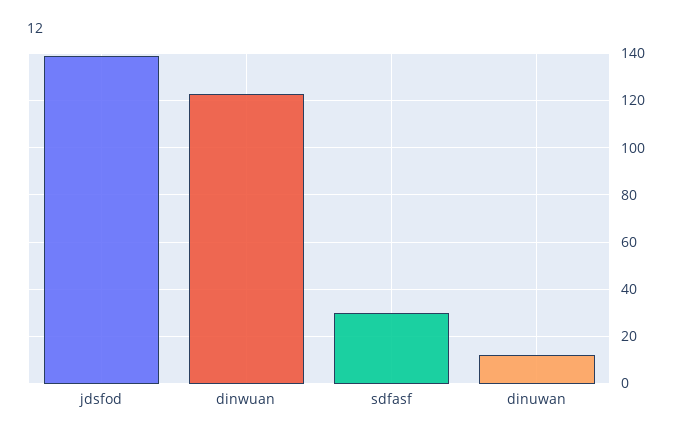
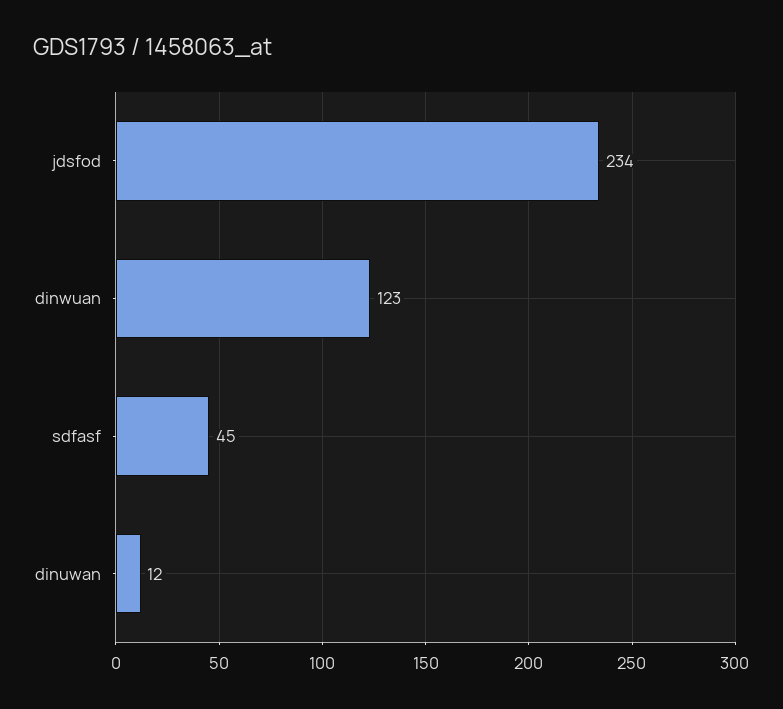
jdsfod: 140 -> 234
sdfasf: 30 -> 45

